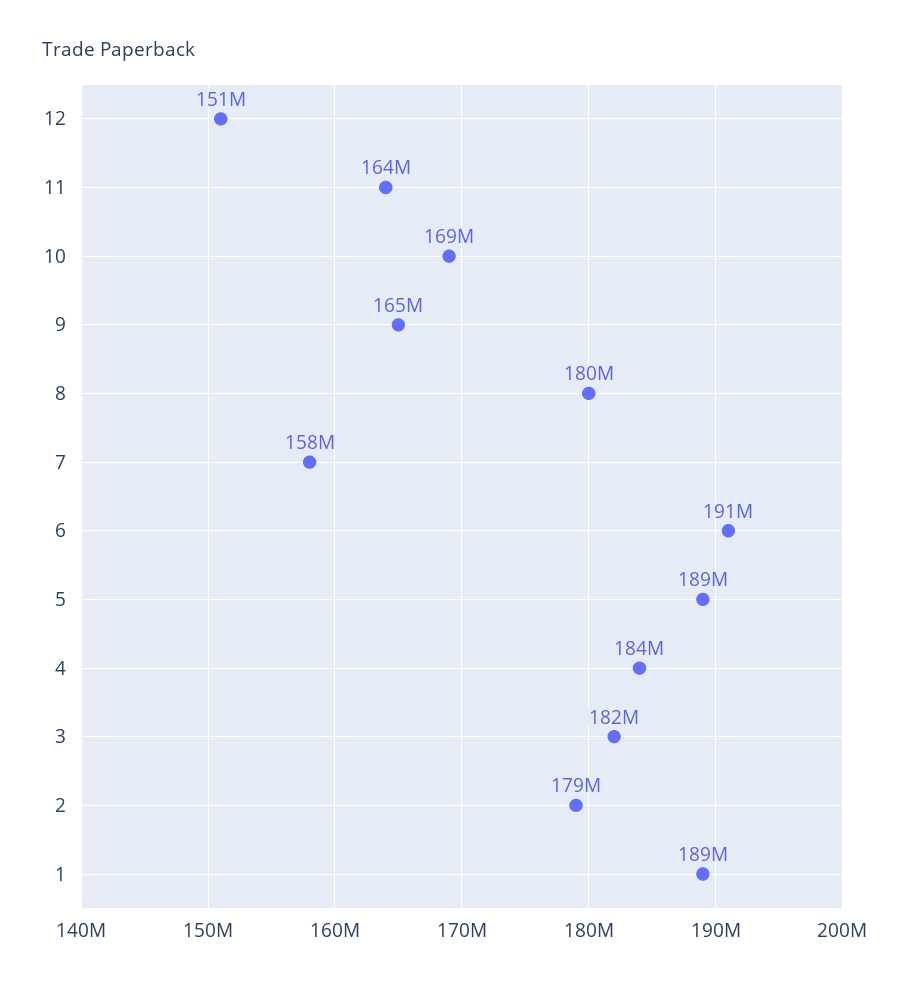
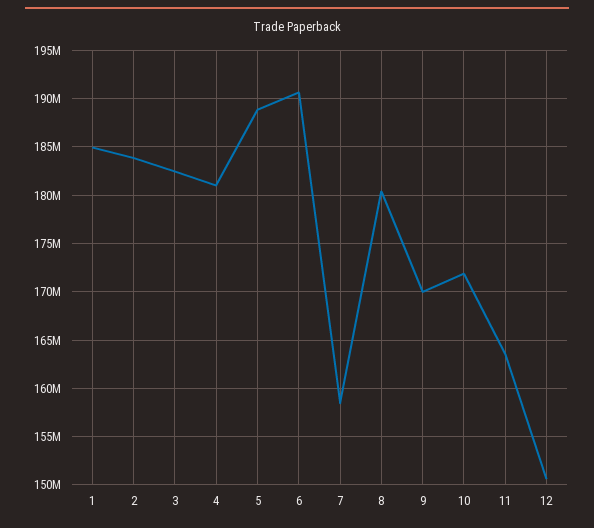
10: 169000000 -> 172000000
9: 165000000 -> 170000000
4: 184000000 -> 181000000
2: 179000000 -> 184000000
1: 189000000 -> 185000000

